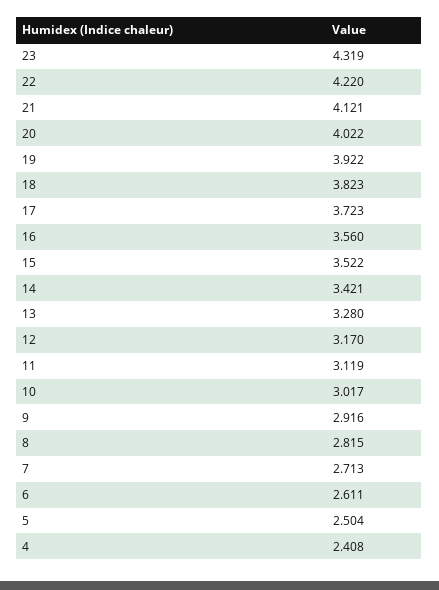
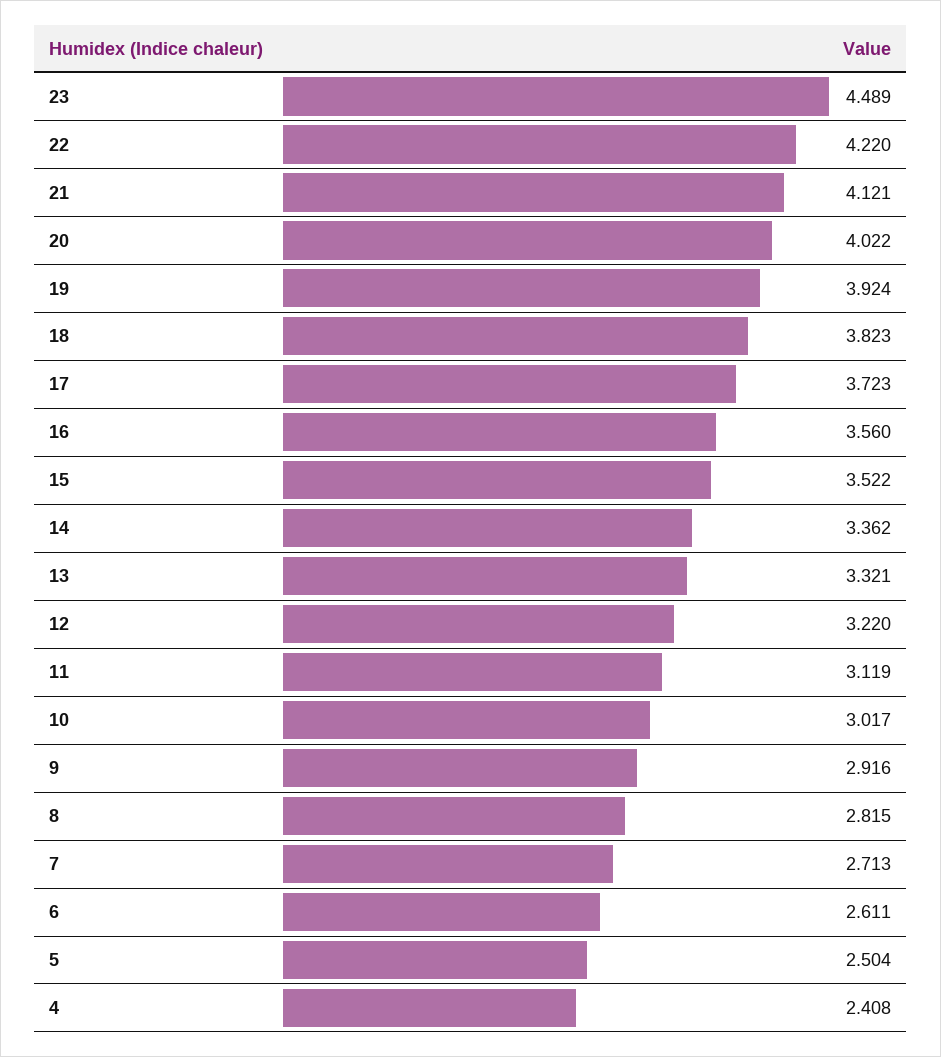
23: 4.319 -> 4.489
19: 3.922 -> 3.924
14: 3.421 -> 3.362
13: 3.28 -> 3.321
12: 3.17 -> 3.22

